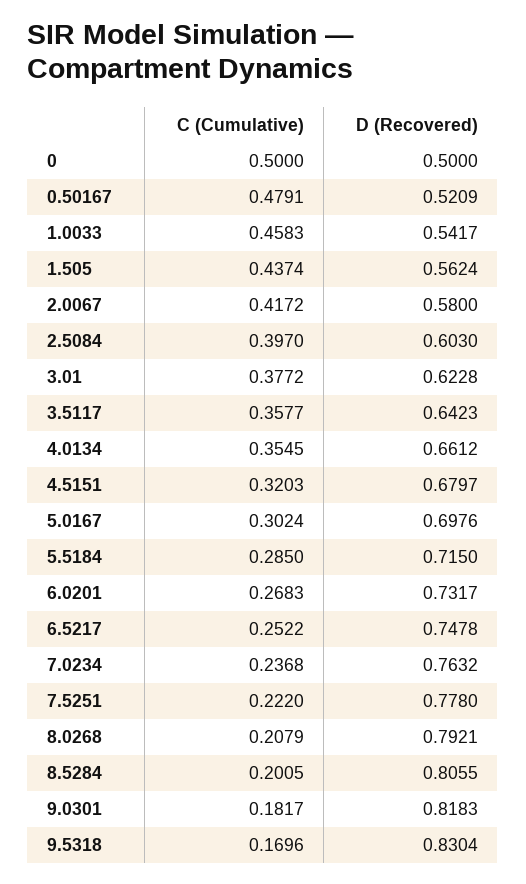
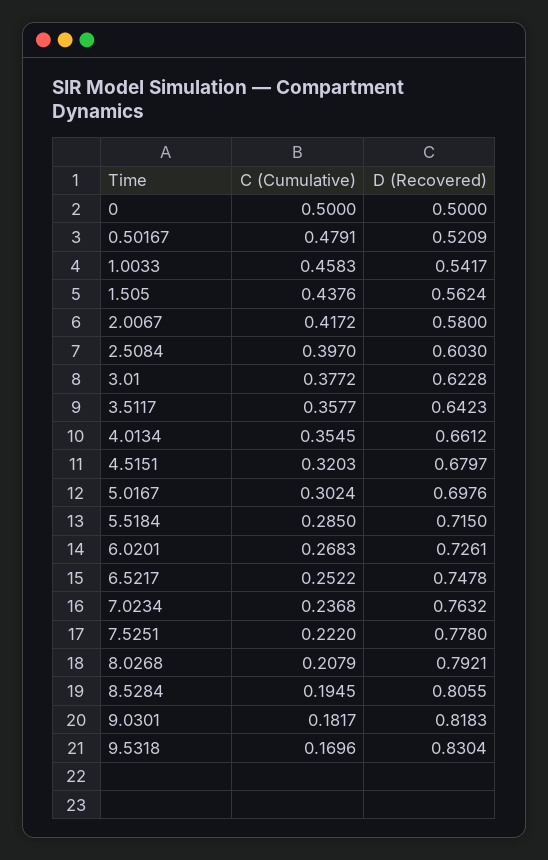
C (Cumulative), 1.505: 0.4374 -> 0.4376
D (Recovered), 6.0201: 0.7317 -> 0.7261
C (Cumulative), 8.5284: 0.2005 -> 0.1945

